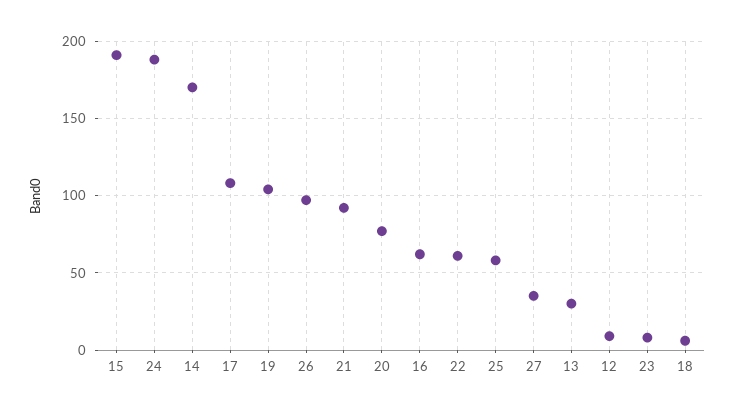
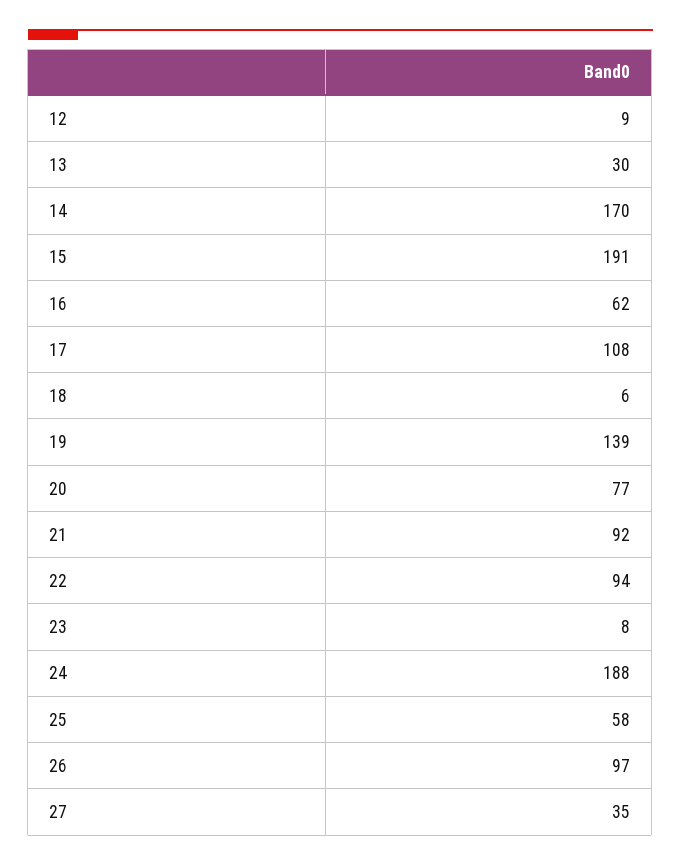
19: 105 -> 139
22: 60 -> 94

